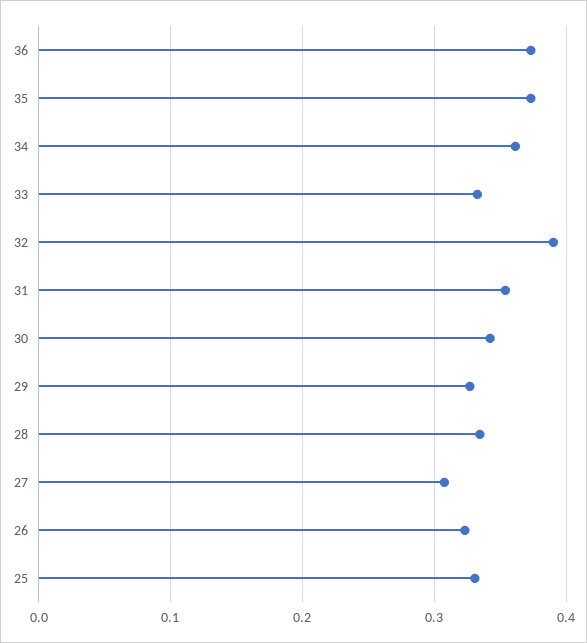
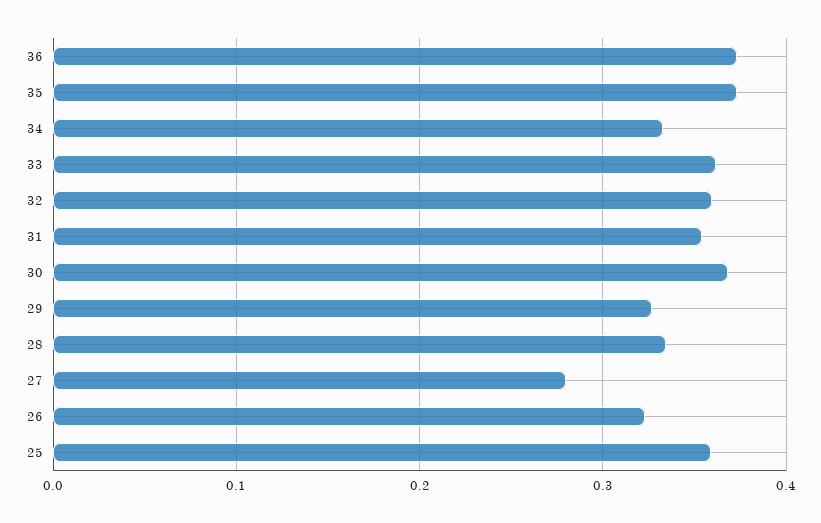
34: 0.36 -> 0.33
33: 0.33 -> 0.36
32: 0.39 -> 0.36
30: 0.34 -> 0.37
27: 0.31 -> 0.28
25: 0.33 -> 0.36

